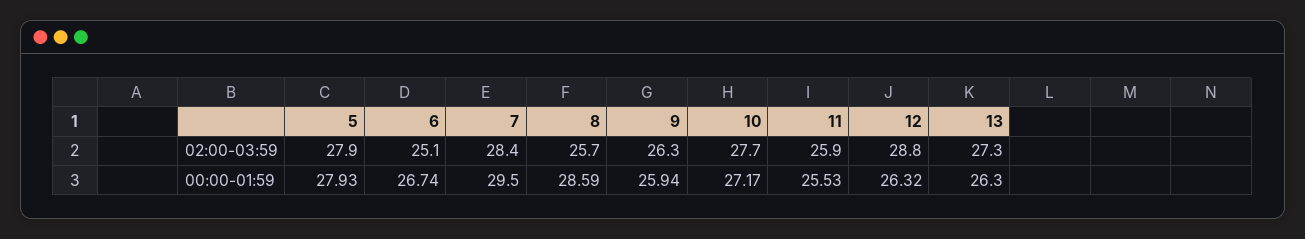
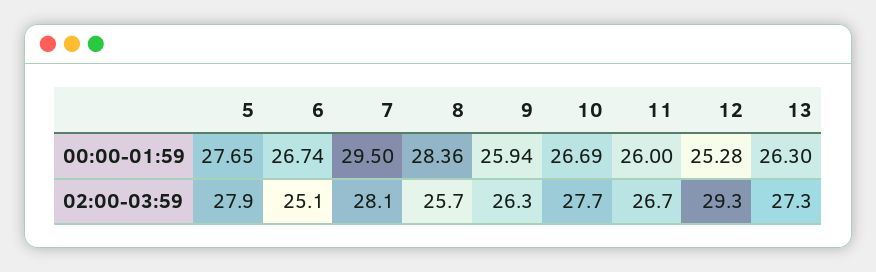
7, 02:00-03:59: 28.4 -> 28.1
11, 02:00-03:59: 25.9 -> 26.7
12, 02:00-03:59: 28.8 -> 29.3
5, 00:00-01:59: 27.93 -> 27.65
8, 00:00-01:59: 28.59 -> 28.36
10, 00:00-01:59: 27.17 -> 26.69
11, 00:00-01:59: 25.53 -> 26
12, 00:00-01:59: 26.32 -> 25.28

